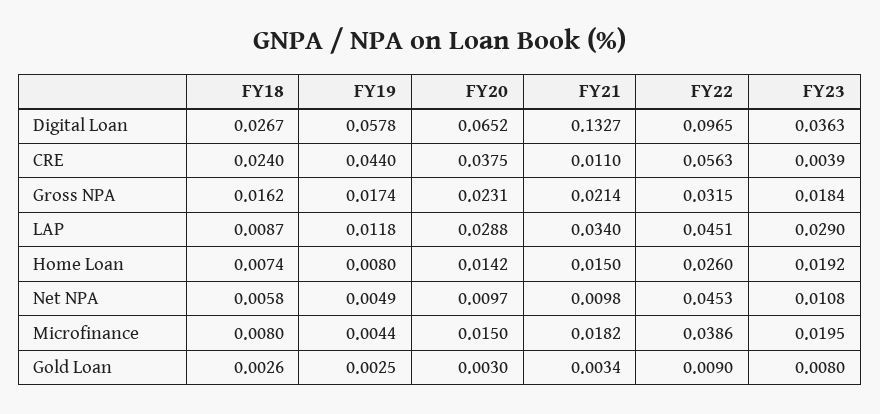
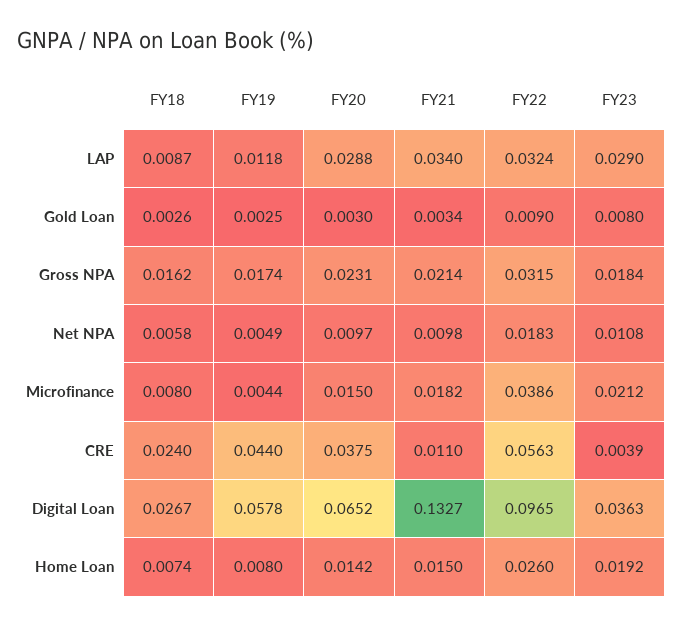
FY22, LAP: 0.0451 -> 0.0324
FY22, Net NPA: 0.0453 -> 0.0183
FY23, Microfinance: 0.0195 -> 0.0212

